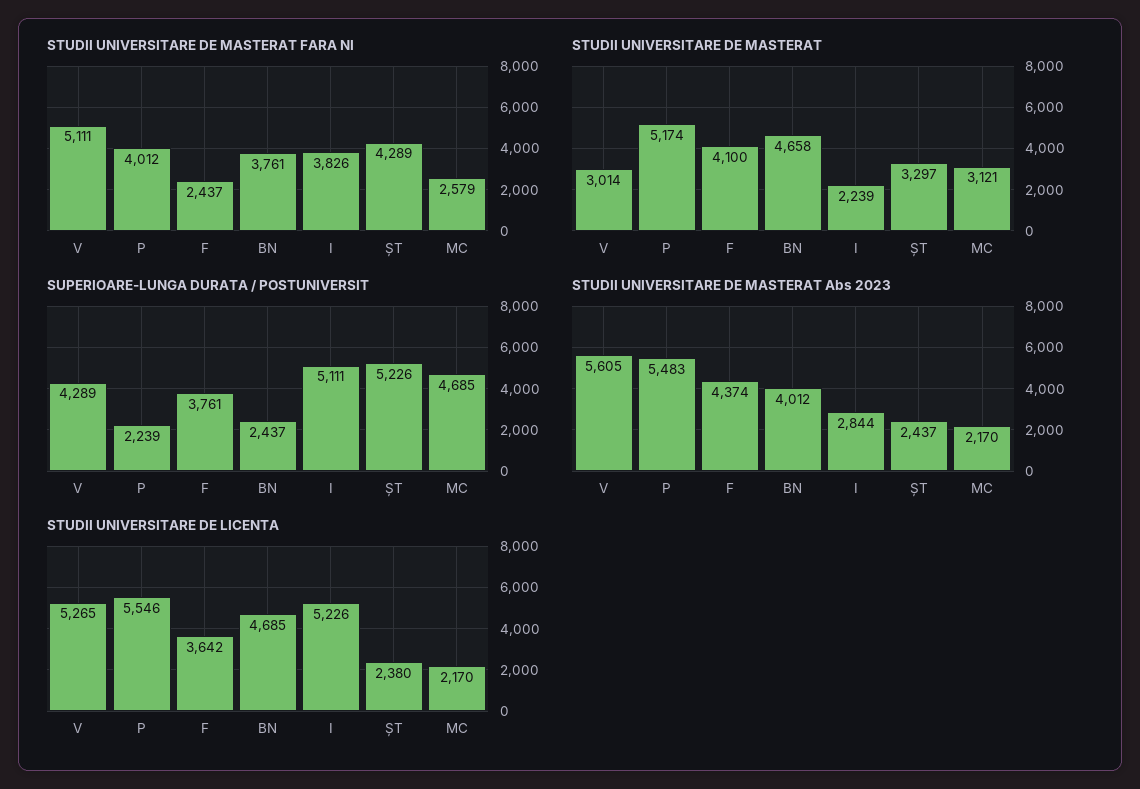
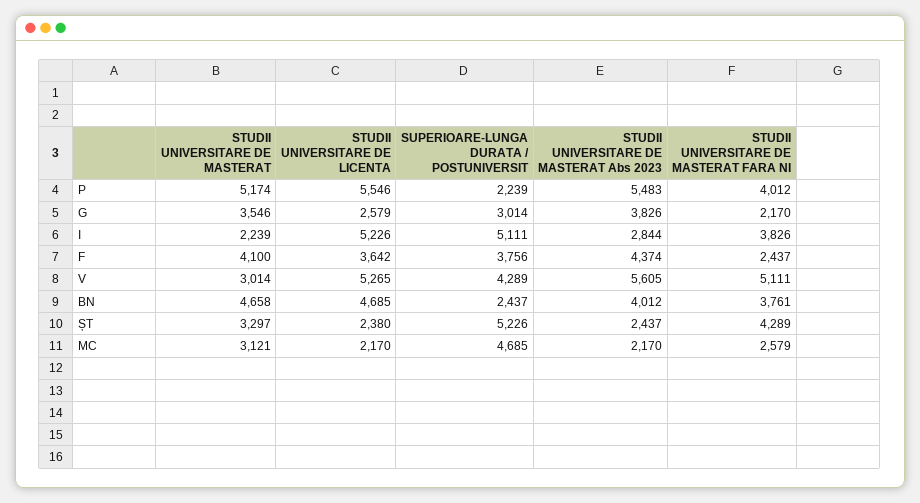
SUPERIOARE-LUNGA DURATA / POSTUNIVERSIT, F: 3761 -> 3756
STUDII UNIVERSITARE DE MASTERAT, G: none -> 3546
STUDII UNIVERSITARE DE LICENTA, G: none -> 2579
SUPERIOARE-LUNGA DURATA / POSTUNIVERSIT, G: none -> 3014
STUDII UNIVERSITARE DE MASTERAT Abs 2023, G: none -> 3826
STUDII UNIVERSITARE DE MASTERAT FARA NI, G: none -> 2170

